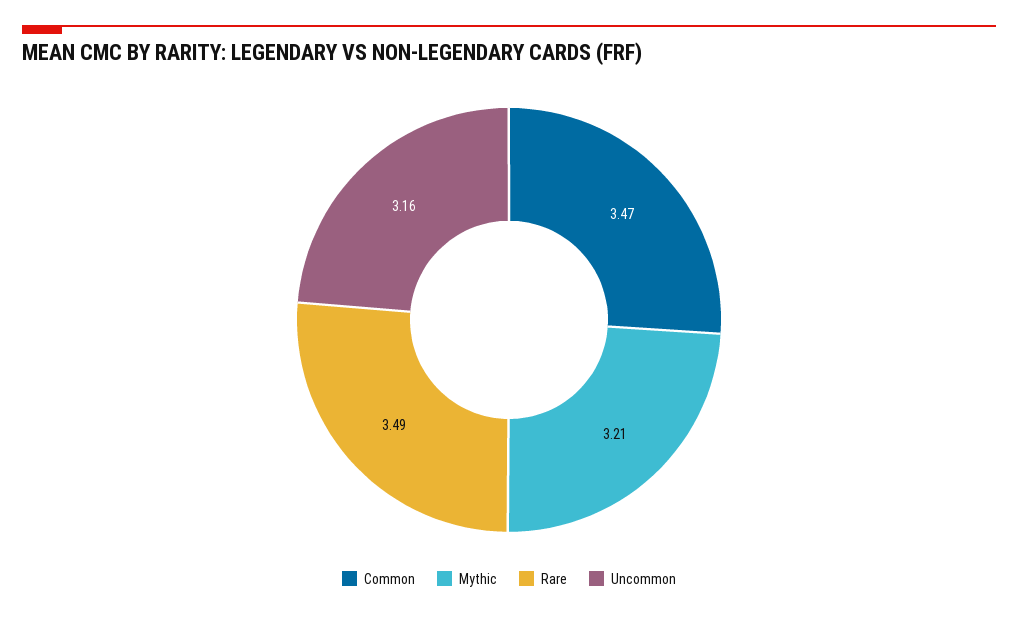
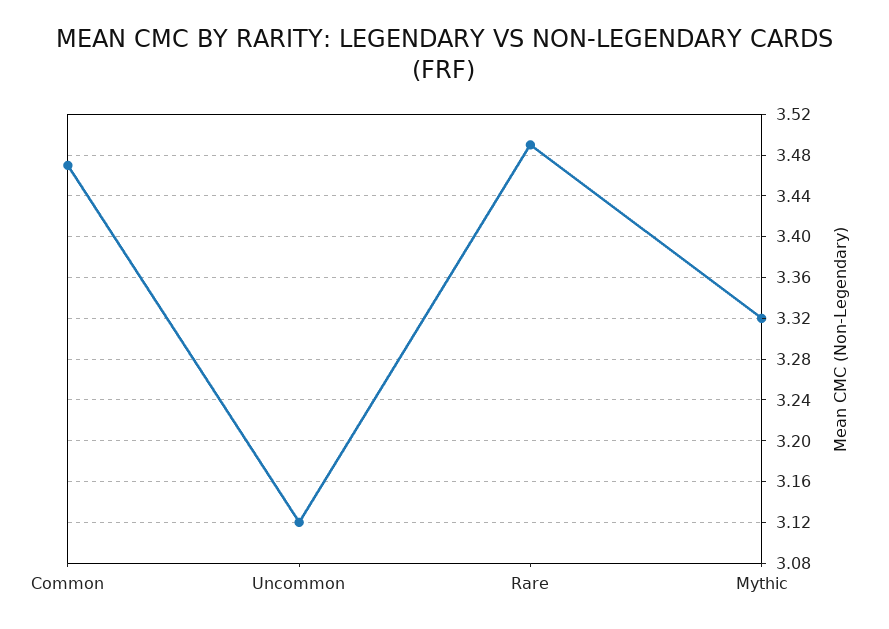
Mythic: 3.21 -> 3.32
Uncommon: 3.16 -> 3.12

